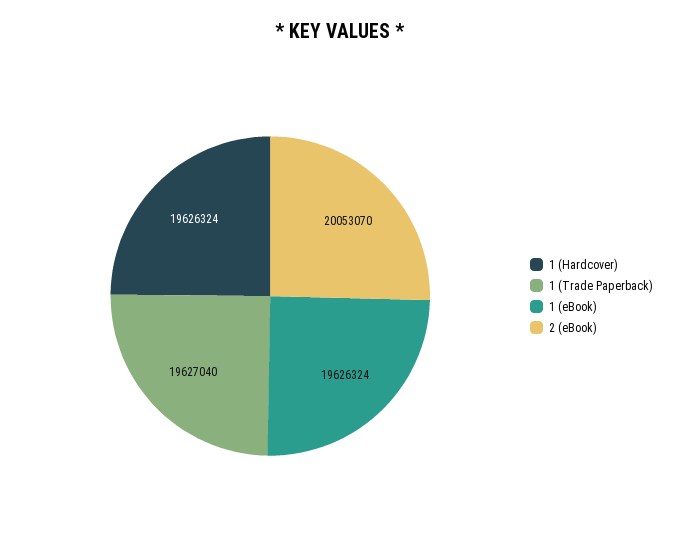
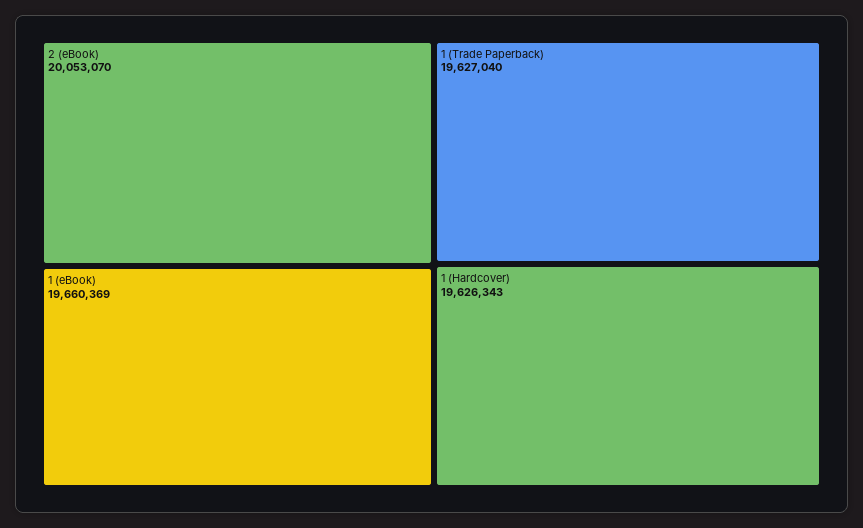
1 (Hardcover): 19626324 -> 19626343
1 (eBook): 19626324 -> 19660369

